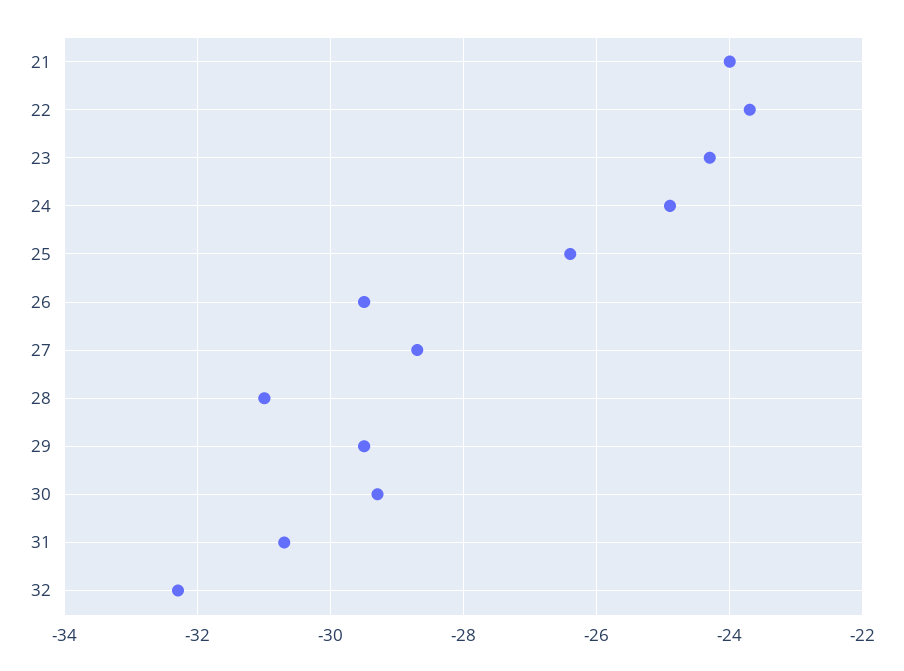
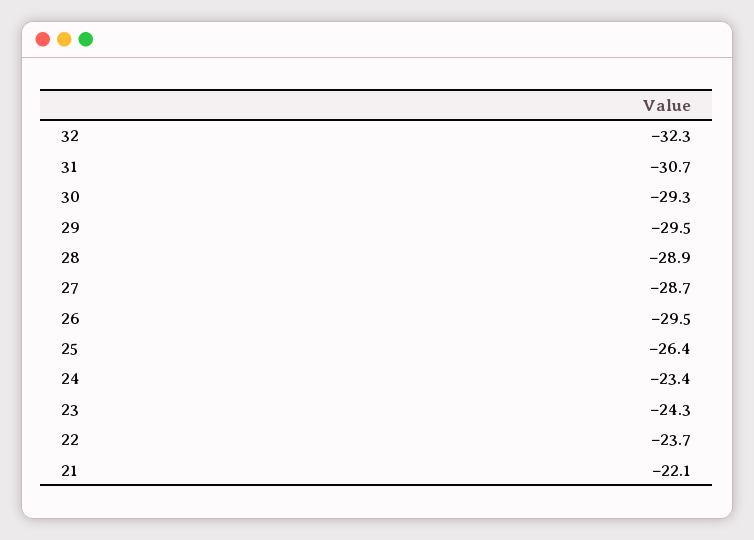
21: -24 -> -22.1
24: -25 -> -23.4
28: -31 -> -28.9

